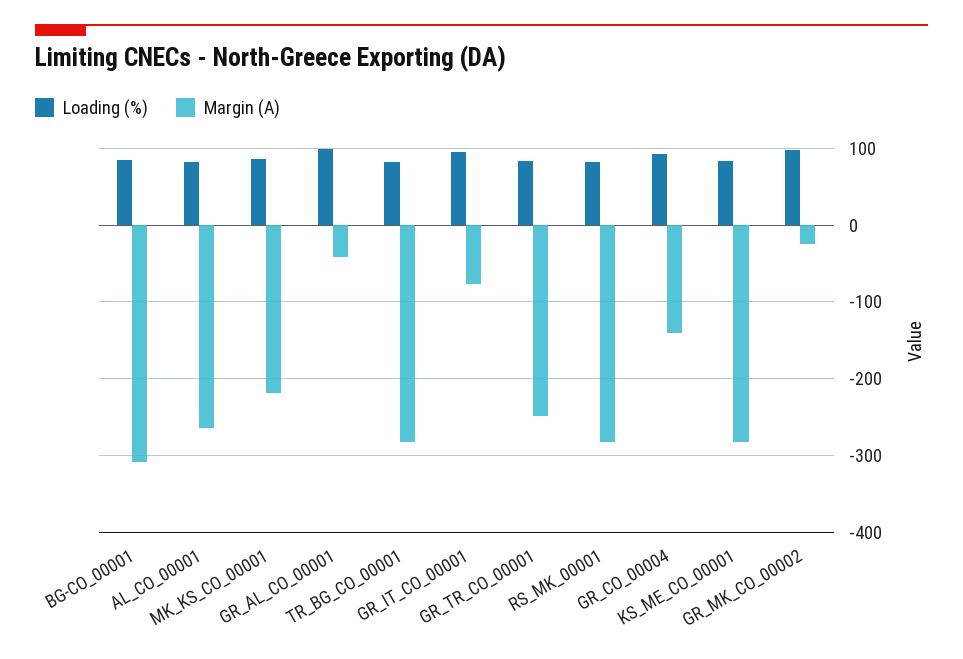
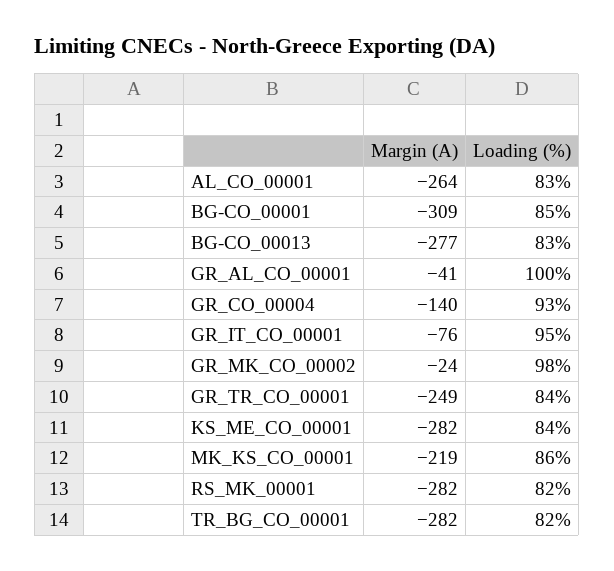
Margin (A), BG-CO_00013: none -> -277
Loading (%), BG-CO_00013: none -> 83

